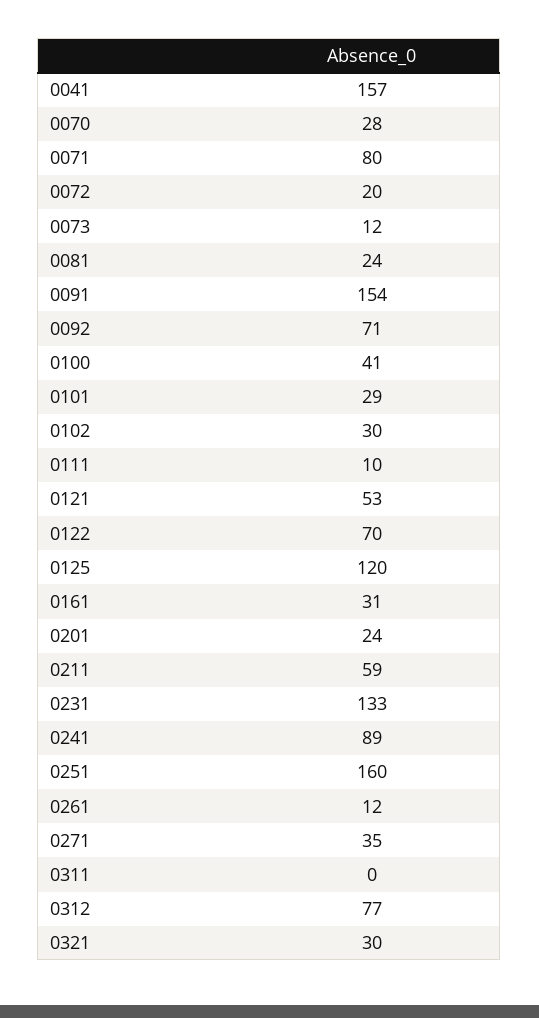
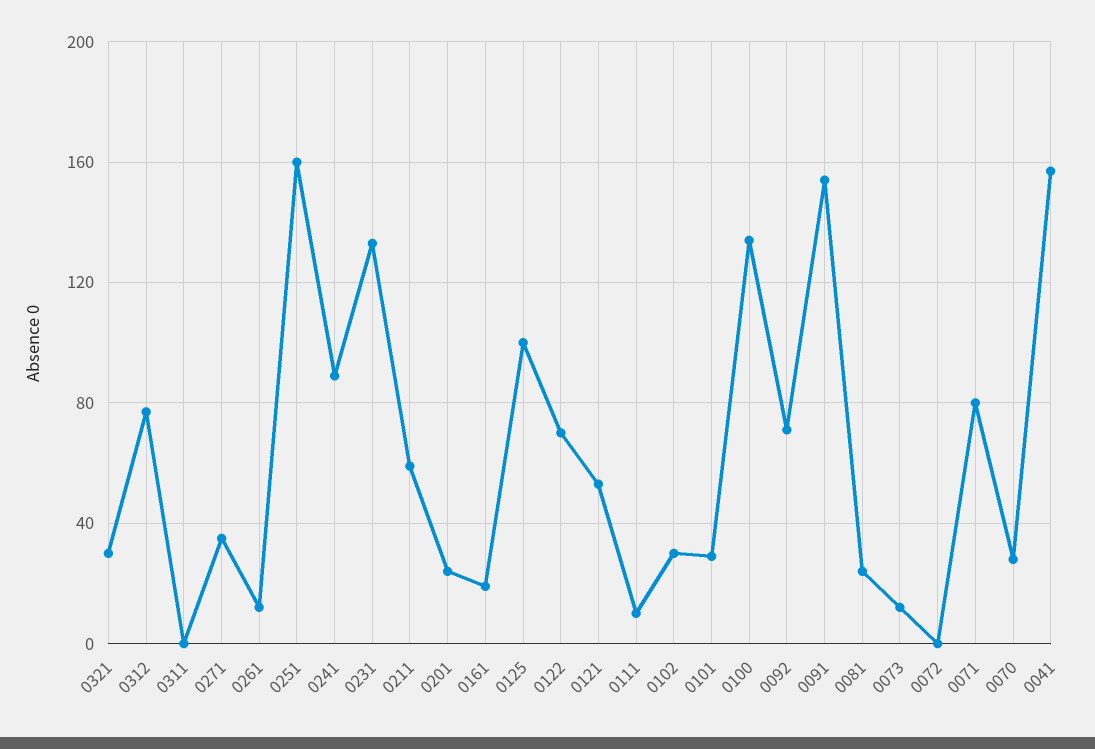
0072: 20 -> 0
0100: 41 -> 135
0125: 120 -> 100
0161: 31 -> 20

